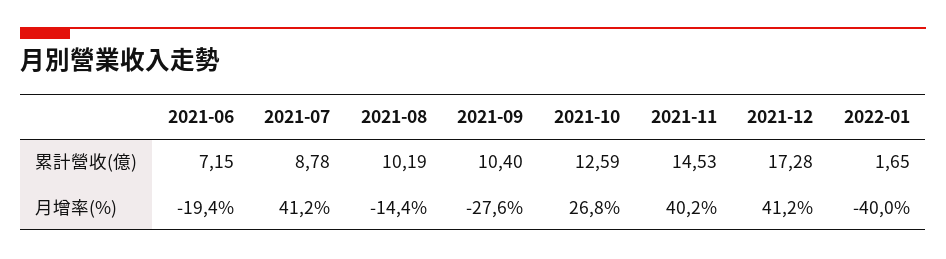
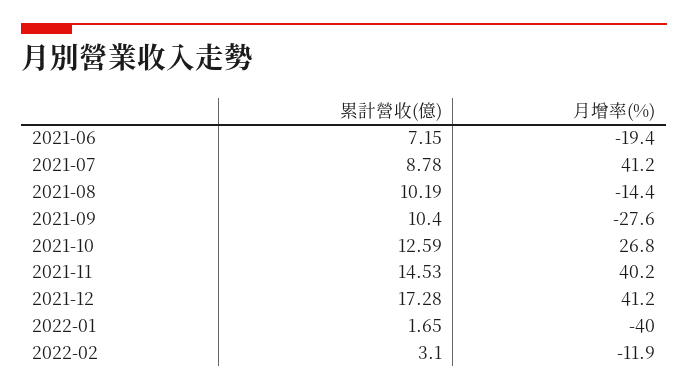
2022-02, 累計營收(億): none -> 3.1
2022-02, 月增率(%): none -> -11.9

